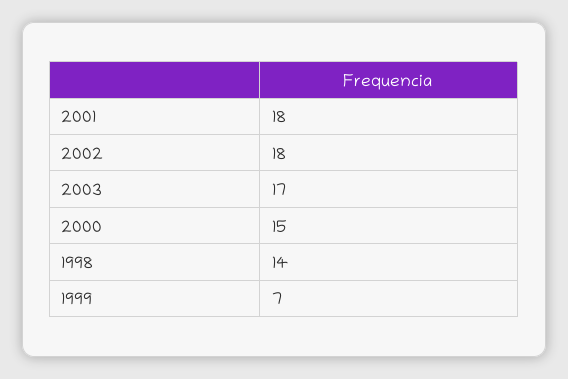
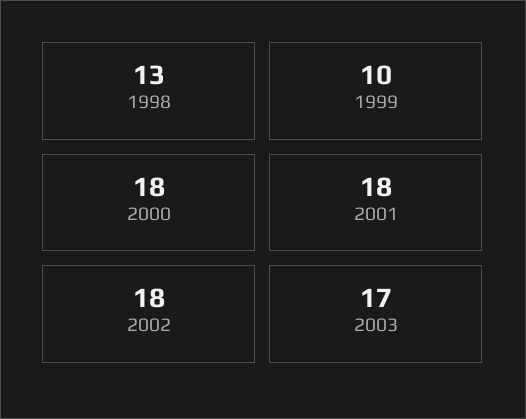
2000: 15 -> 18
1998: 14 -> 13
1999: 7 -> 10

